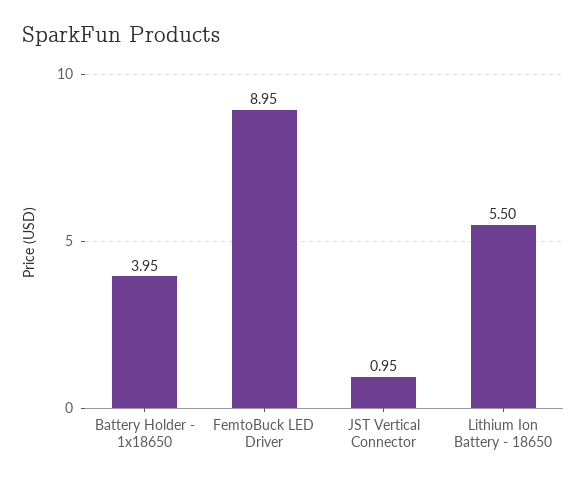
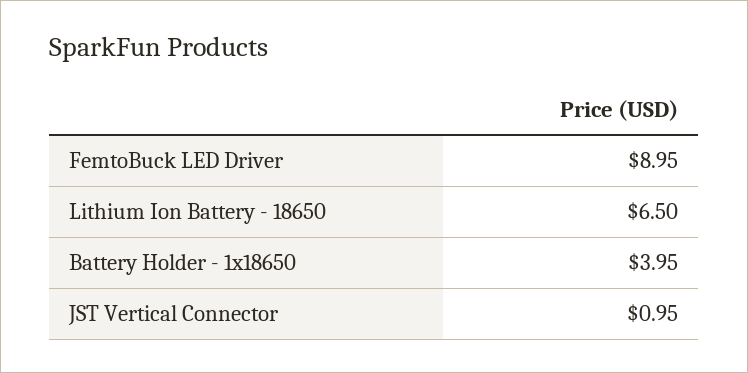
Lithium Ion Battery - 18650: 5.5 -> 6.5

